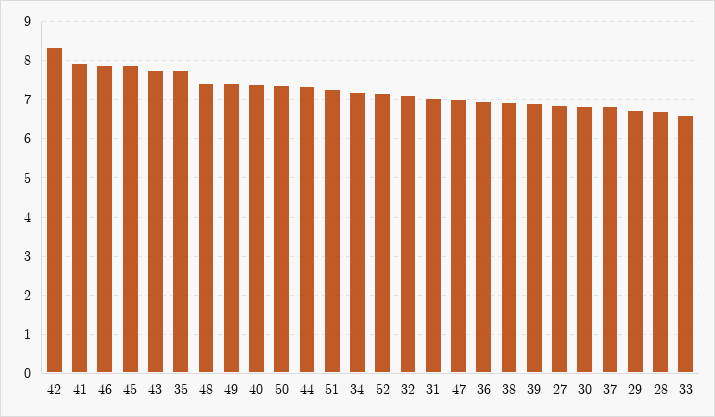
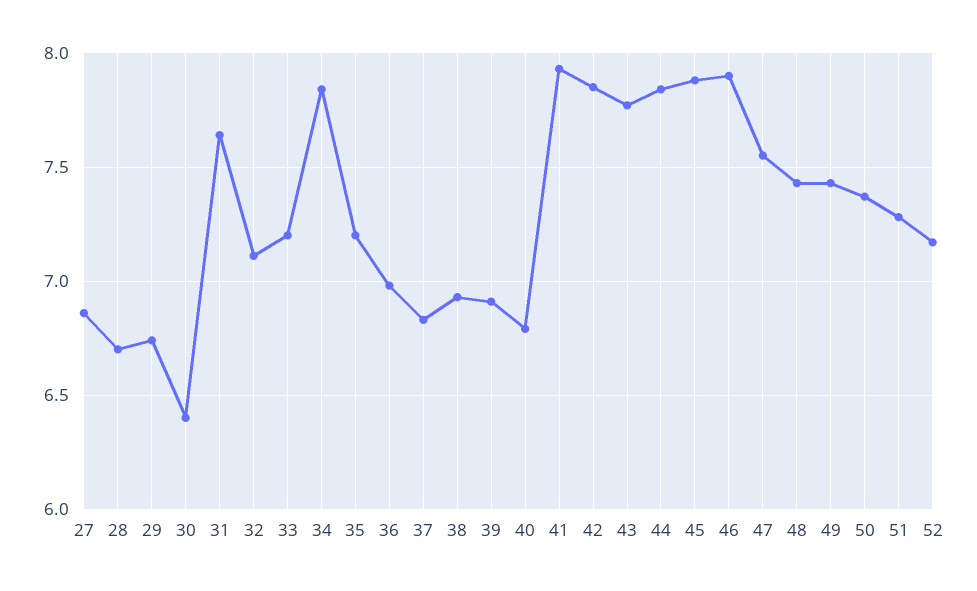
42: 8.4 -> 7.85
35: 7.8 -> 7.2
40: 7.4 -> 6.8
44: 7.4 -> 7.85
34: 7.2 -> 7.85
31: 7 -> 7.65
47: 7 -> 7.55
30: 6.8 -> 6.4
33: 6.6 -> 7.2

